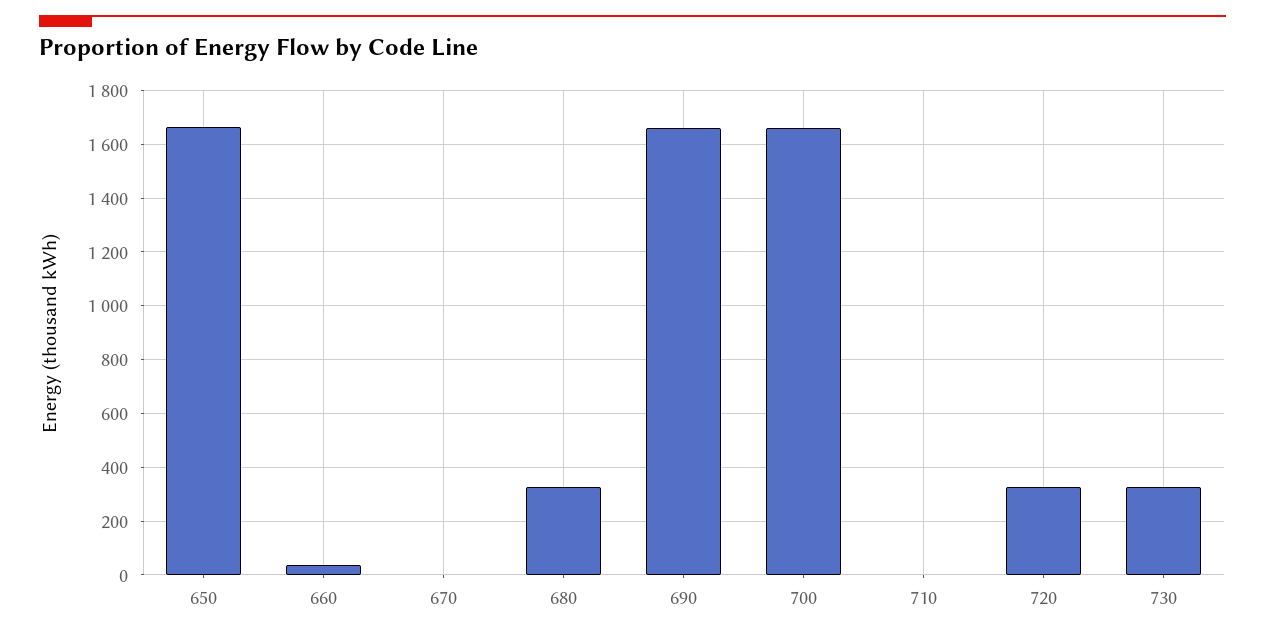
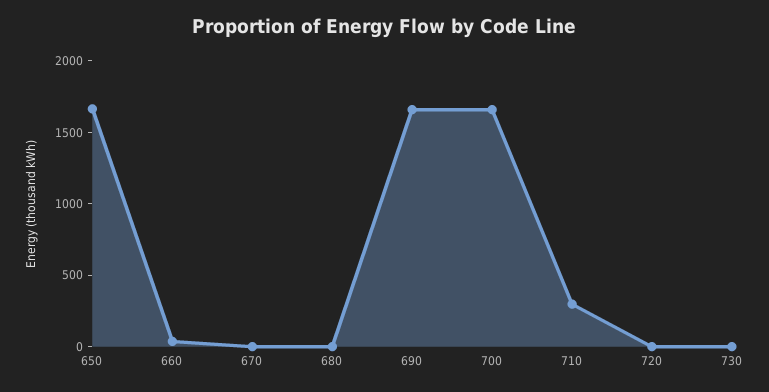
680: 325 -> 0
710: 0 -> 300
720: 325 -> 0
730: 325 -> 0

